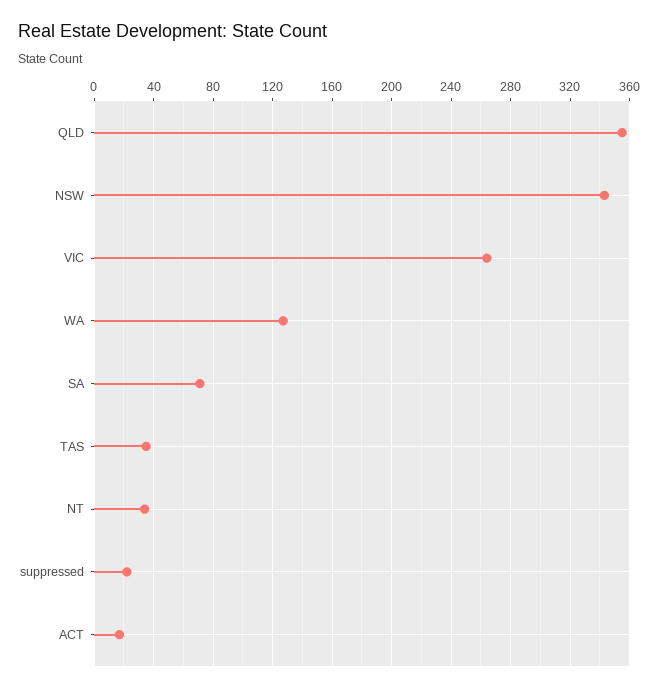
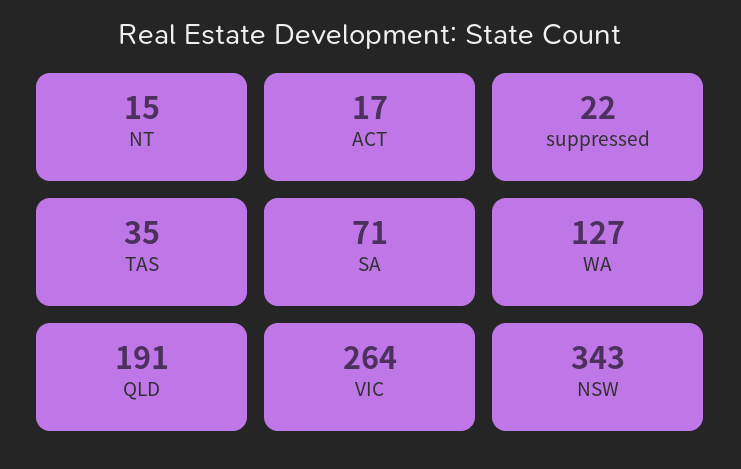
QLD: 355 -> 191
NT: 35 -> 15

